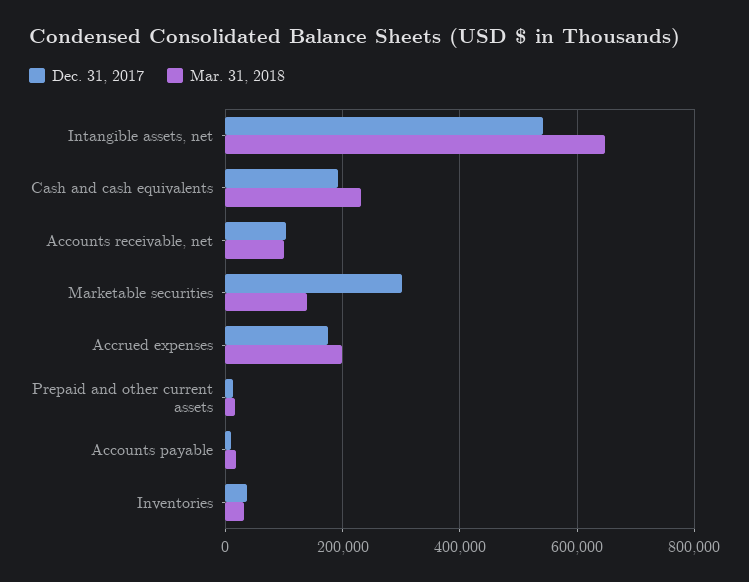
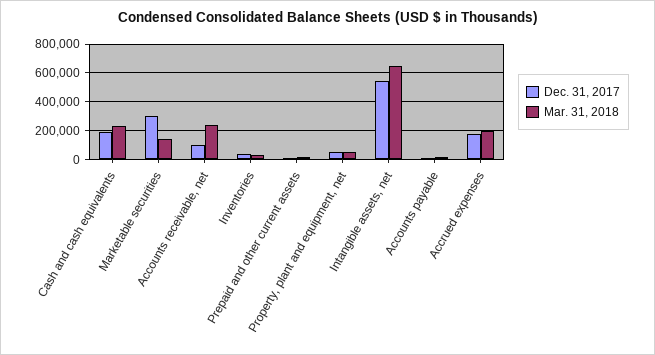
Mar. 31, 2018, Accounts receivable, net: 100000 -> 250000
Dec. 31, 2017, Property, plant and equipment, net: none -> 50000
Mar. 31, 2018, Property, plant and equipment, net: none -> 50000

